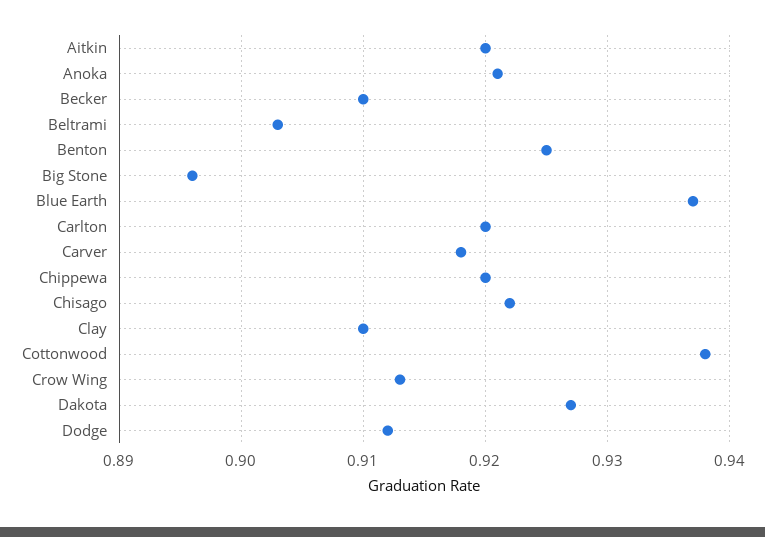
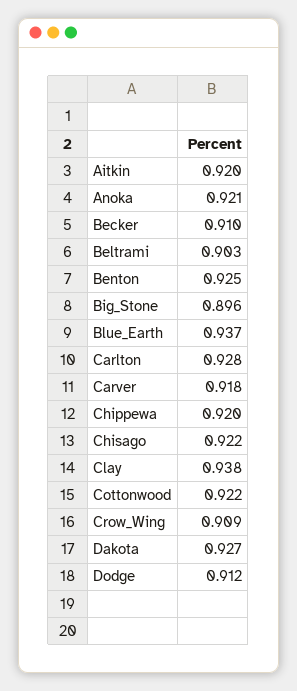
Carlton: 0.92 -> 0.928
Clay: 0.91 -> 0.938
Cottonwood: 0.938 -> 0.922
Crow Wing: 0.913 -> 0.909

